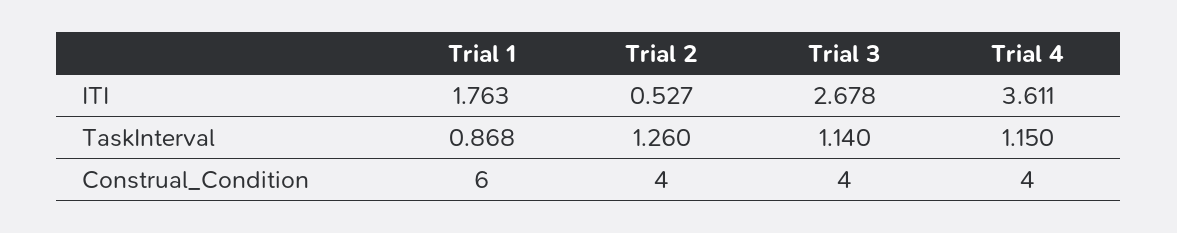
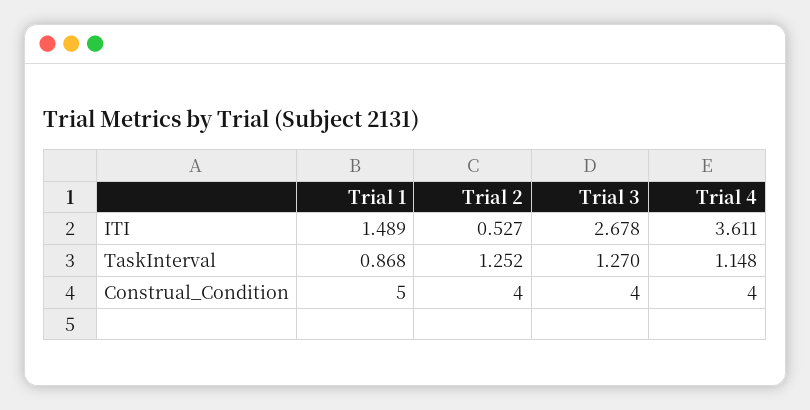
Trial 1, ITI: 1.763 -> 1.489
Trial 2, TaskInterval: 1.26 -> 1.252
Trial 3, TaskInterval: 1.14 -> 1.27
Trial 4, TaskInterval: 1.15 -> 1.148
Trial 1, Construal_Condition: 6 -> 5

